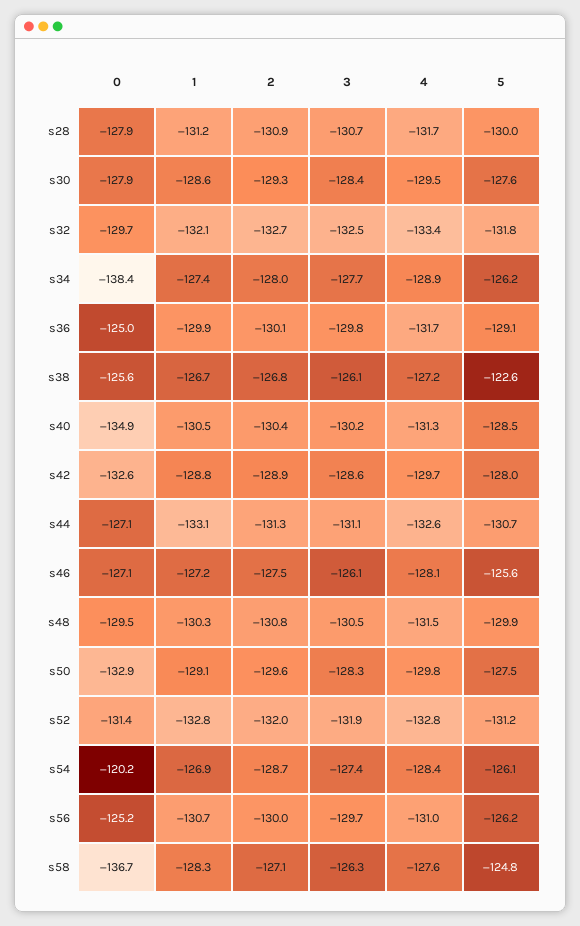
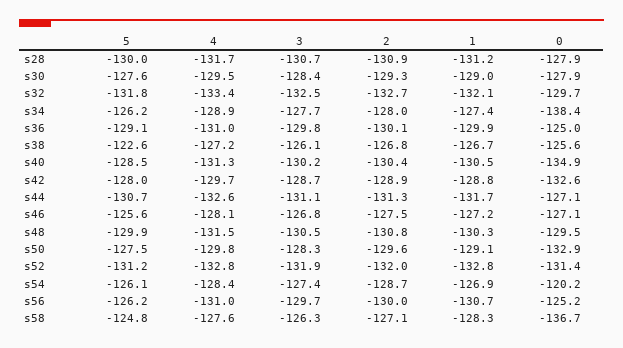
1, s30: -128.6 -> -129
4, s36: -131.7 -> -131
3, s42: -128.6 -> -128.7
1, s44: -133.1 -> -131.7
3, s46: -126.1 -> -126.8

